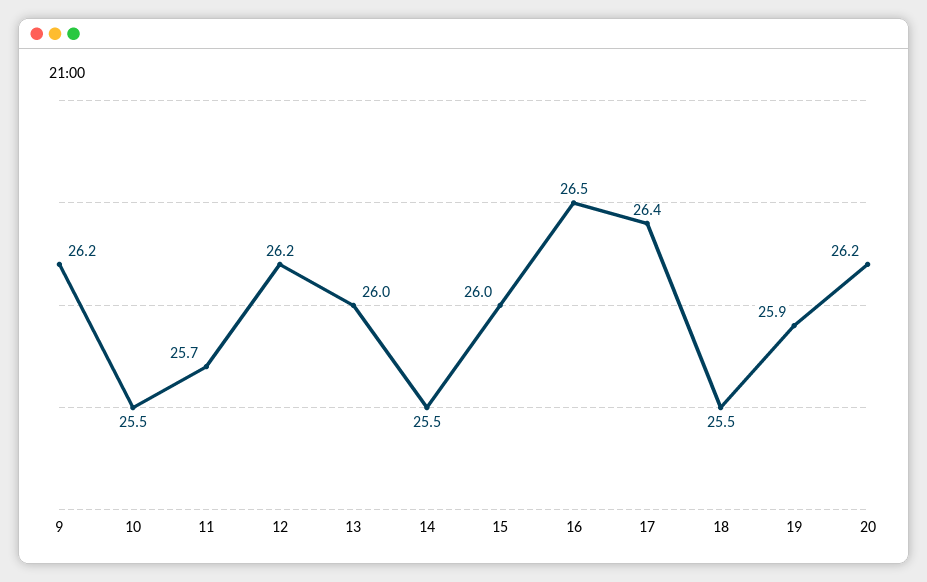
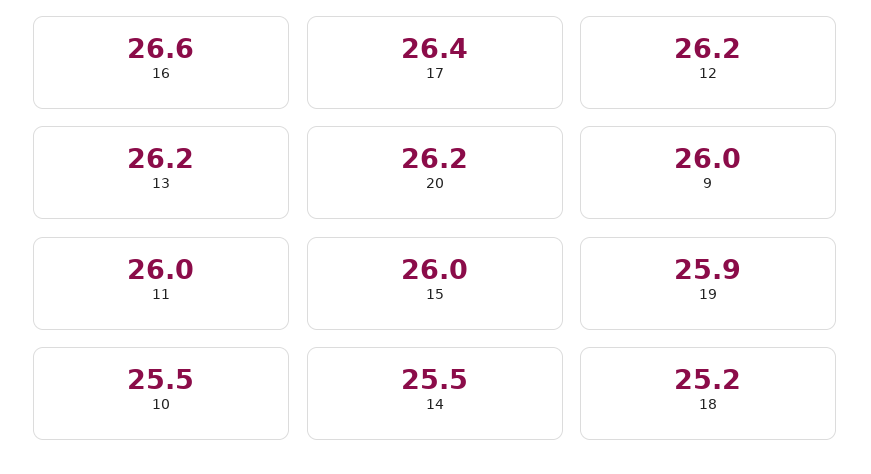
9: 26.2 -> 26
11: 25.7 -> 26
13: 26 -> 26.2
16: 26.5 -> 26.6
18: 25.5 -> 25.2

